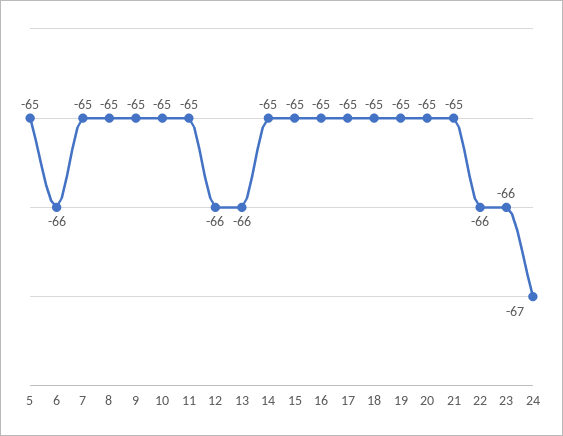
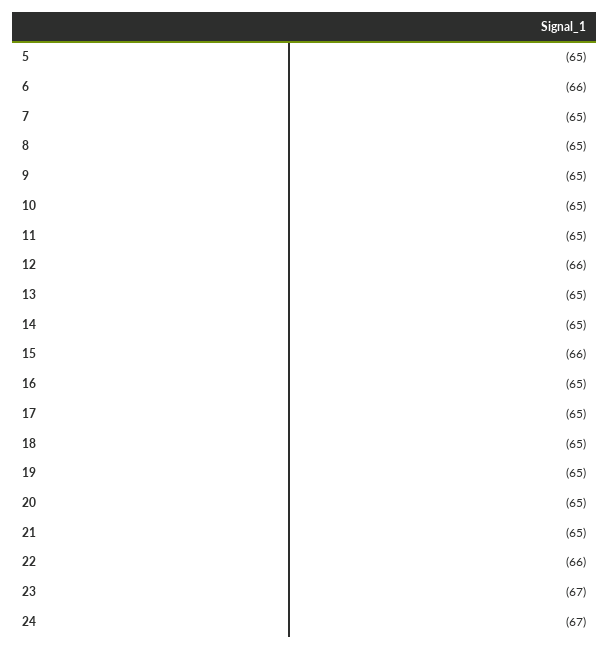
13: -66 -> -65
15: -65 -> -66
23: -66 -> -67

